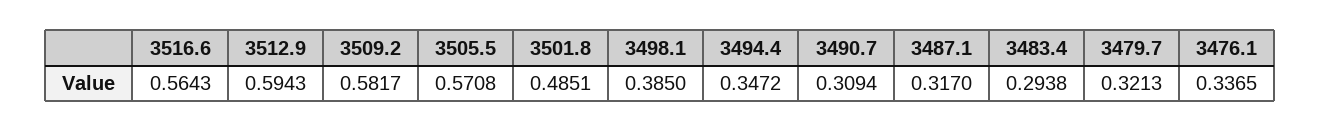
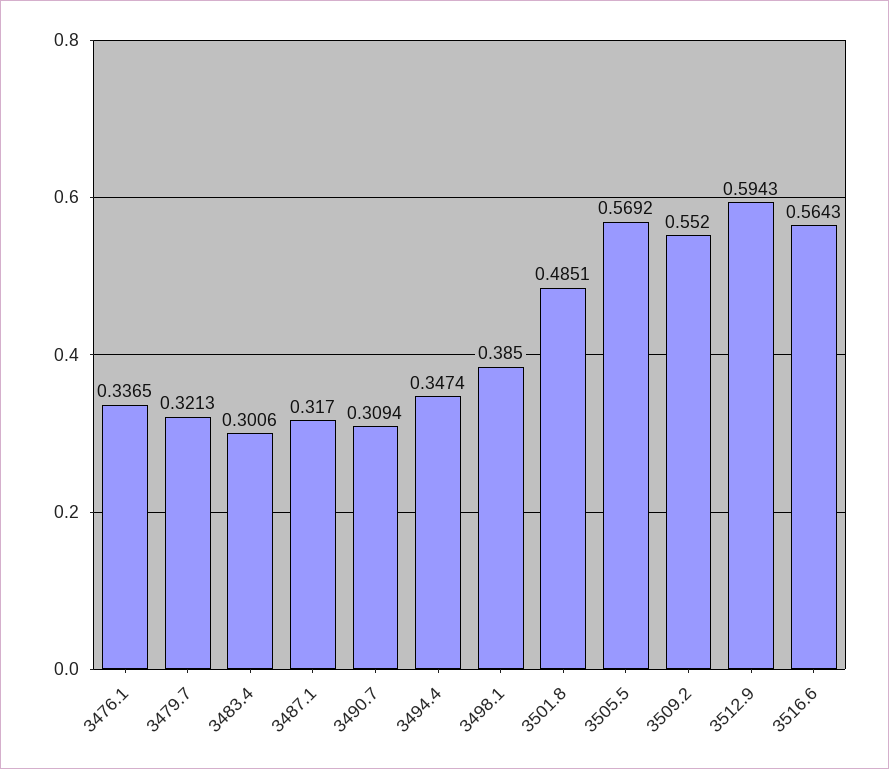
3509.2: 0.5817 -> 0.552
3505.5: 0.5708 -> 0.5692
3494.4: 0.3472 -> 0.3474
3483.4: 0.2938 -> 0.3006

